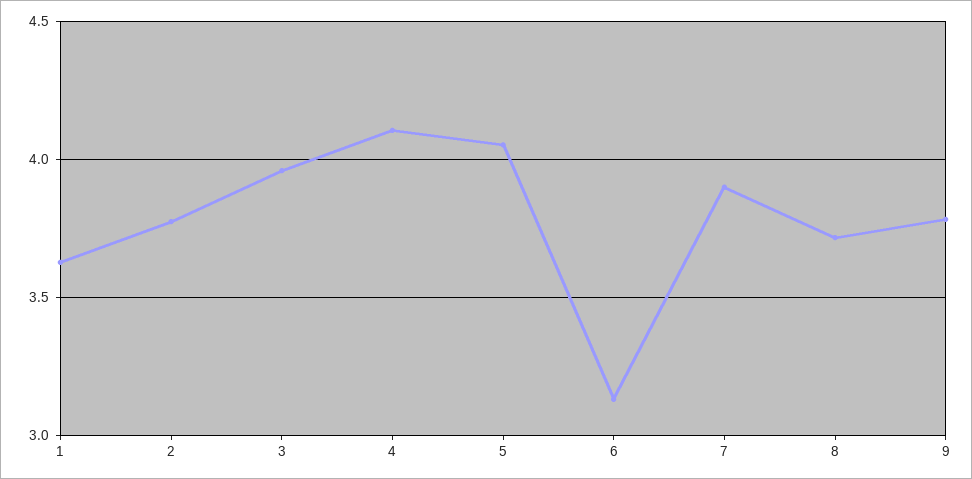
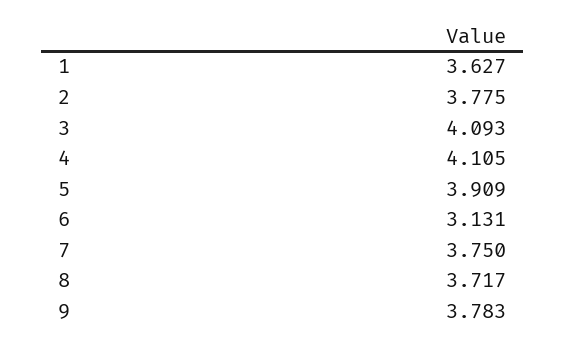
3: 3.95 -> 4.093
5: 4.05 -> 3.909
7: 3.9 -> 3.75

